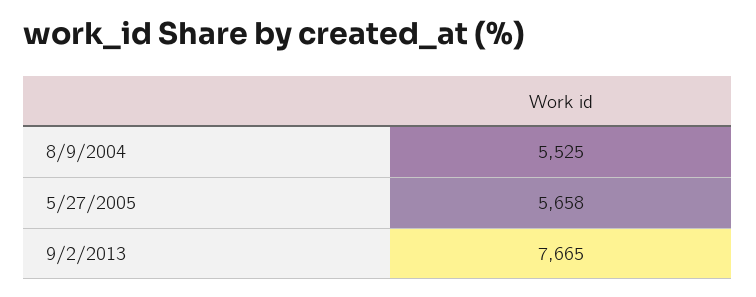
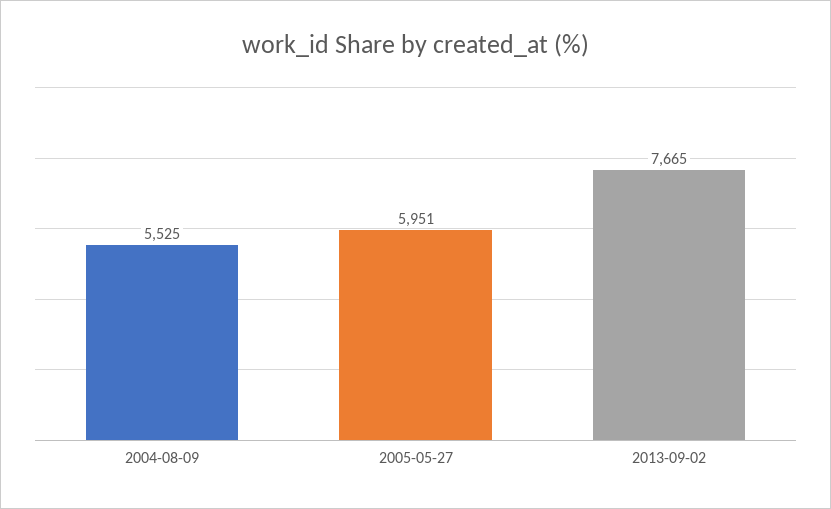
5/27/2005: 5658 -> 5951

